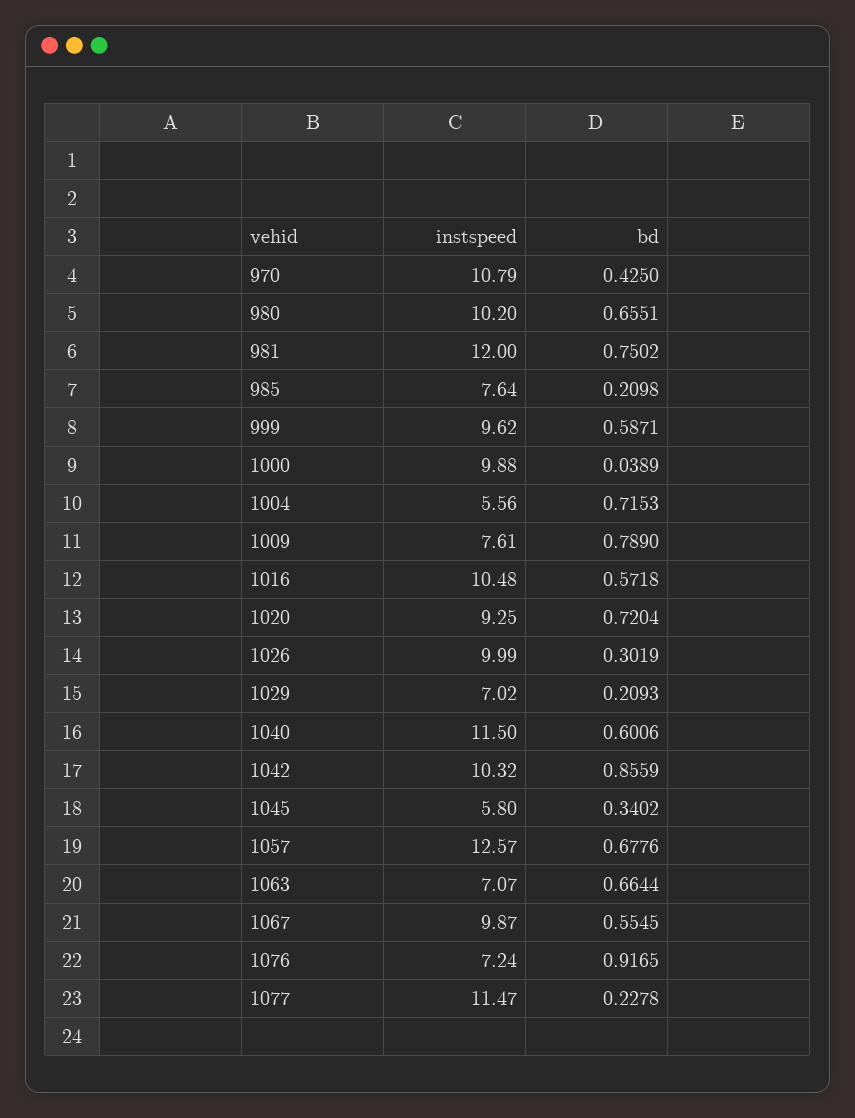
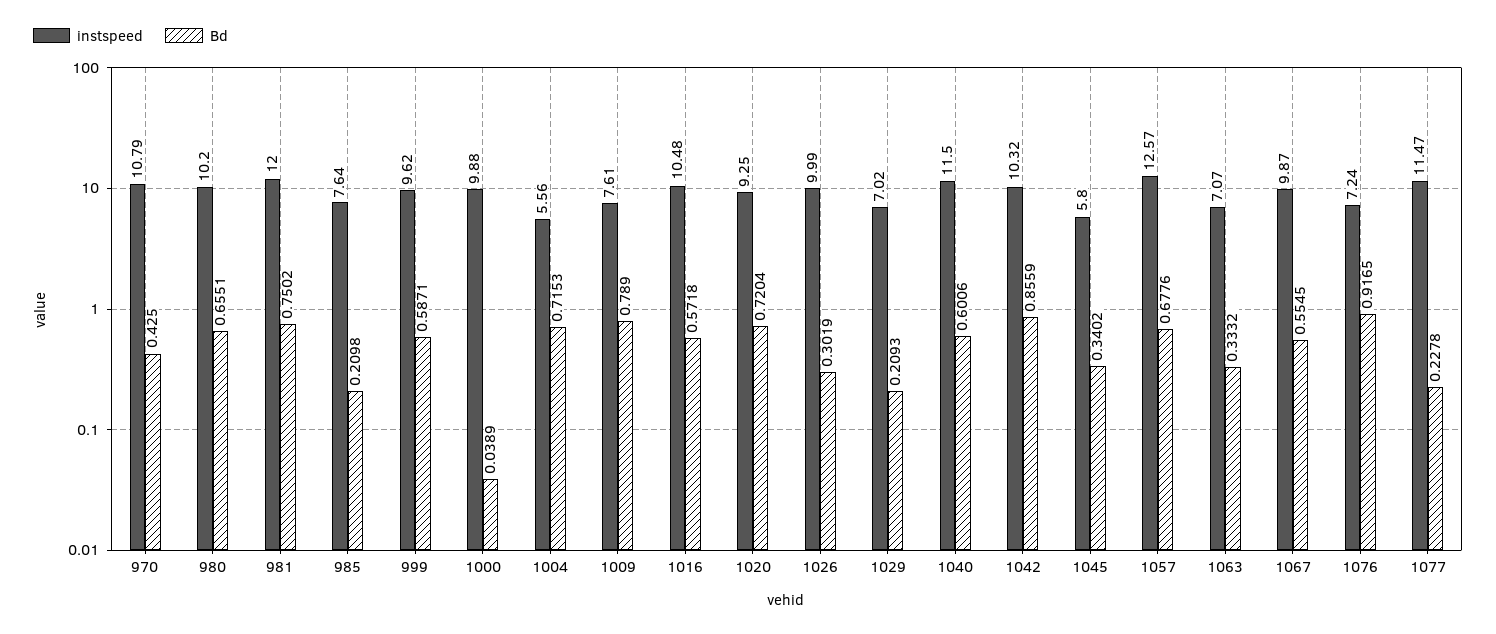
bd, 1063: 0.6644 -> 0.3332

